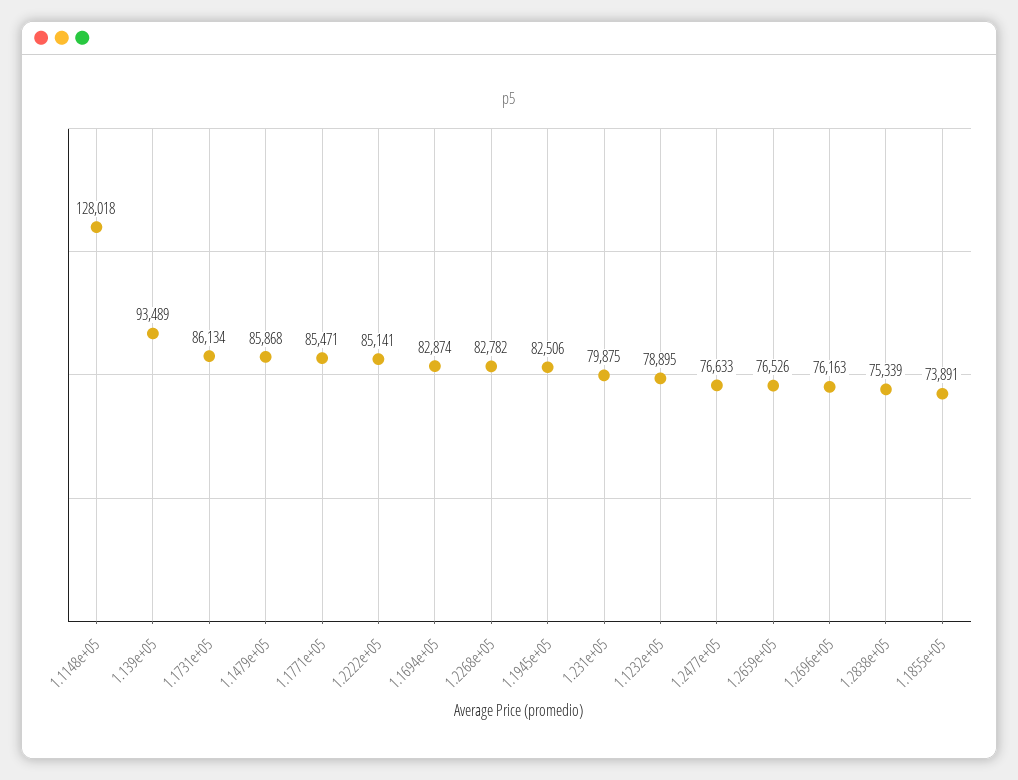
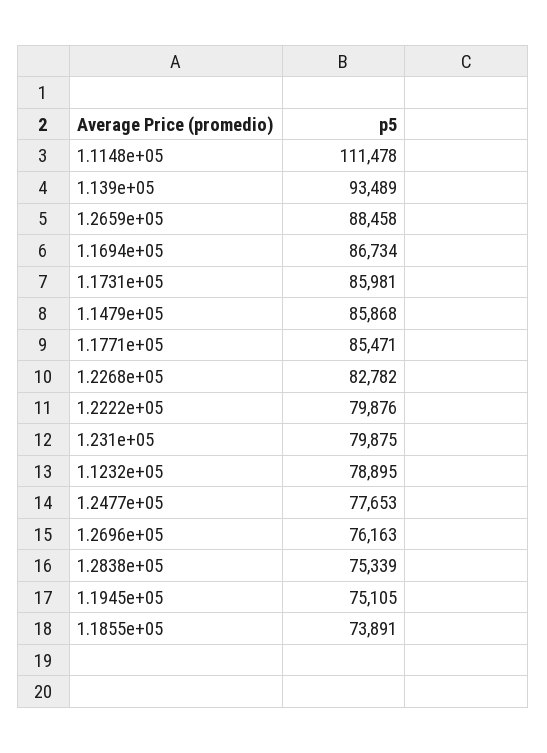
1.1148e+05: 128018 -> 111478
1.1731e+05: 86134 -> 85981
1.2222e+05: 85141 -> 79876
1.1694e+05: 82874 -> 86734
1.1945e+05: 82506 -> 75105
1.2477e+05: 76633 -> 77653
1.2659e+05: 76526 -> 88458

